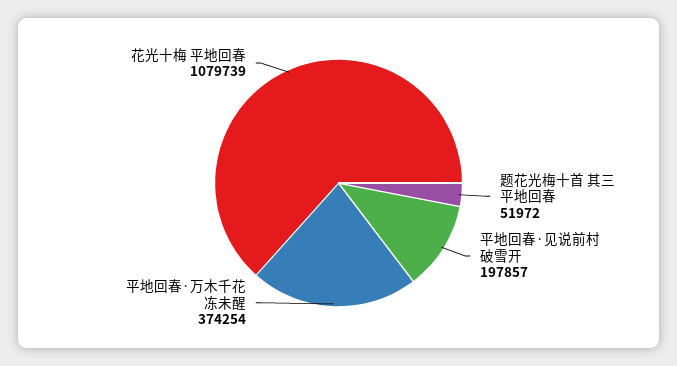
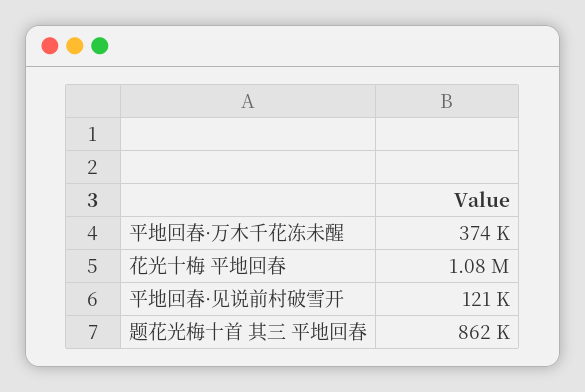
题花光梅十首 其三 平地回春: 51972 -> 862000
平地回春·见说前村破雪开: 197857 -> 121000

